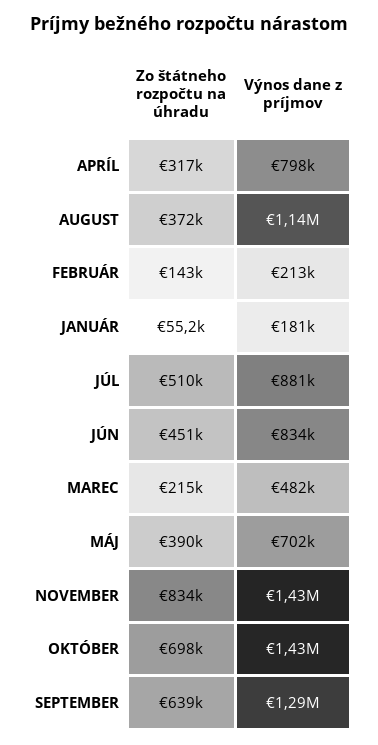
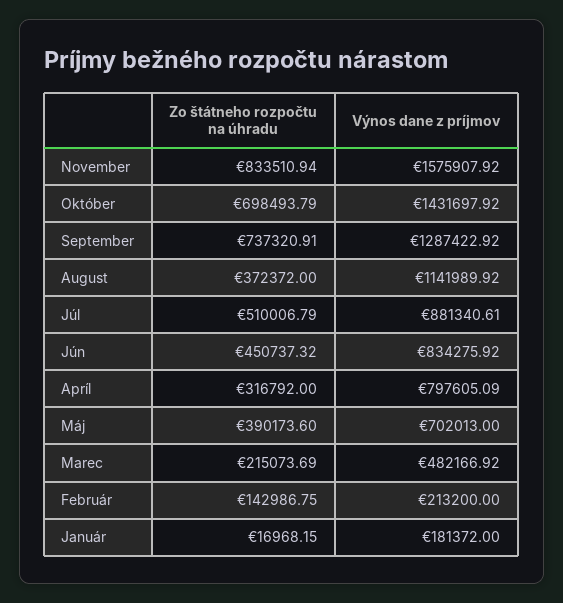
Zo štátneho rozpočtu na úhradu, JANUÁR: 55200 -> 16968.15
Výnos dane z príjmov, NOVEMBER: 1430000 -> 1575907.92
Zo štátneho rozpočtu na úhradu, SEPTEMBER: 639000 -> 737320.91

